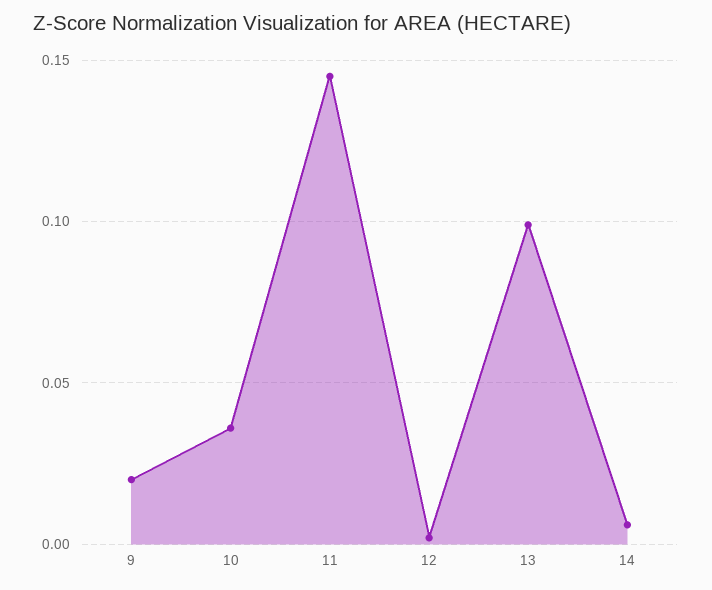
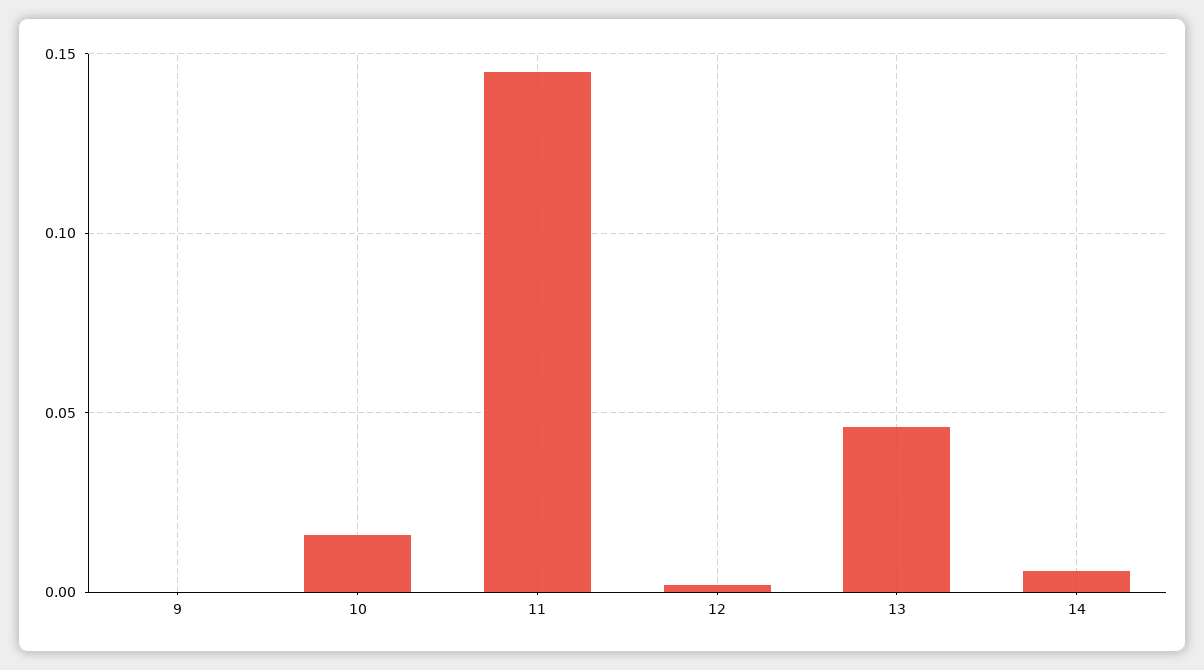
9: 0.02 -> 0
10: 0.035 -> 0.015
13: 0.1 -> 0.045

